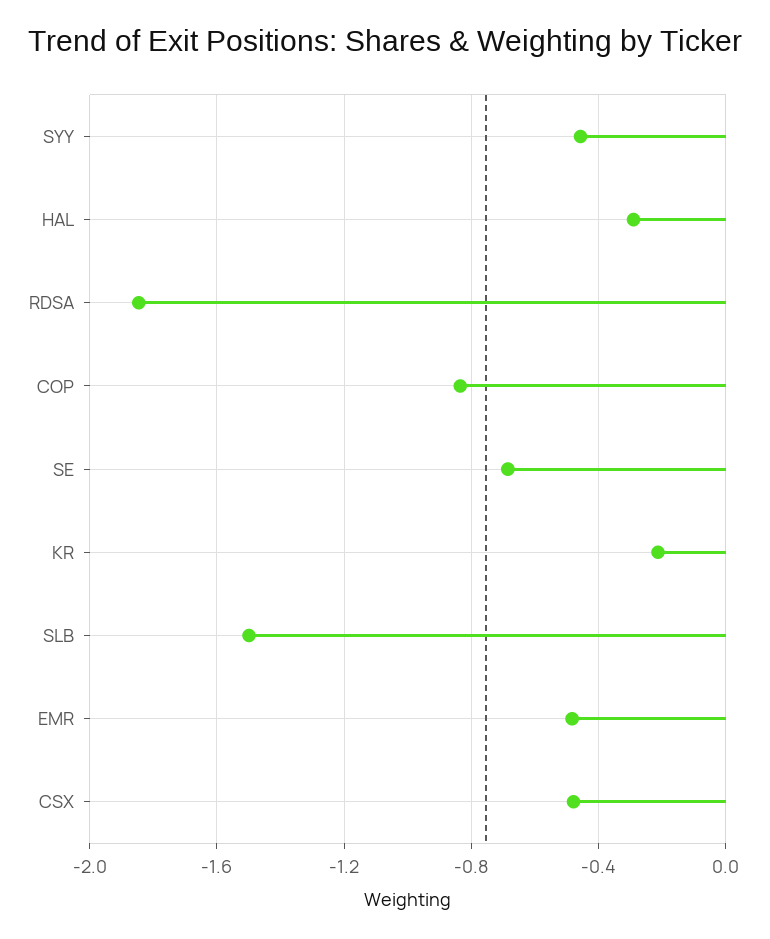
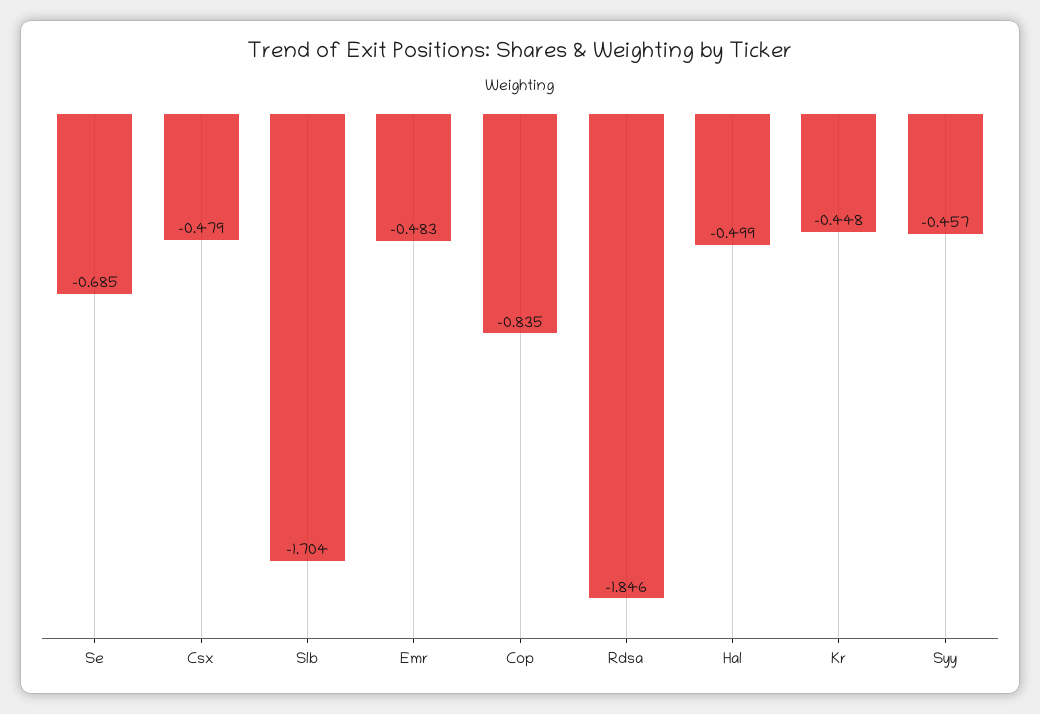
HAL: -0.3 -> -0.499
KR: -0.2 -> -0.448
SLB: -1.5 -> -1.704

